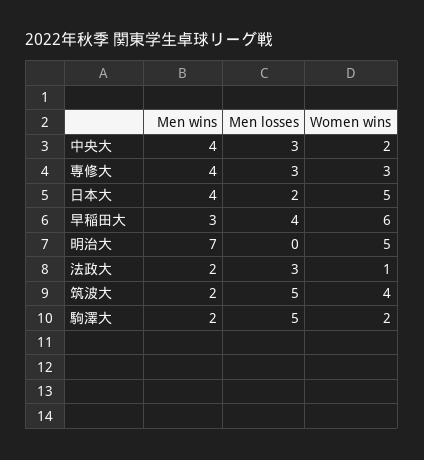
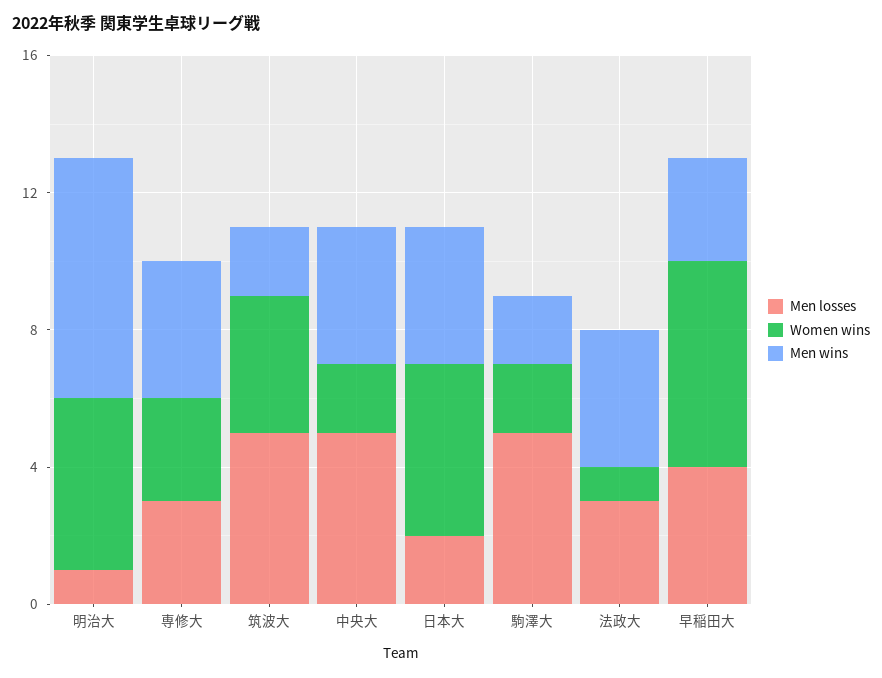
Men losses, 中央大: 3 -> 5
Men losses, 明治大: 0 -> 1
Men wins, 法政大: 2 -> 4

